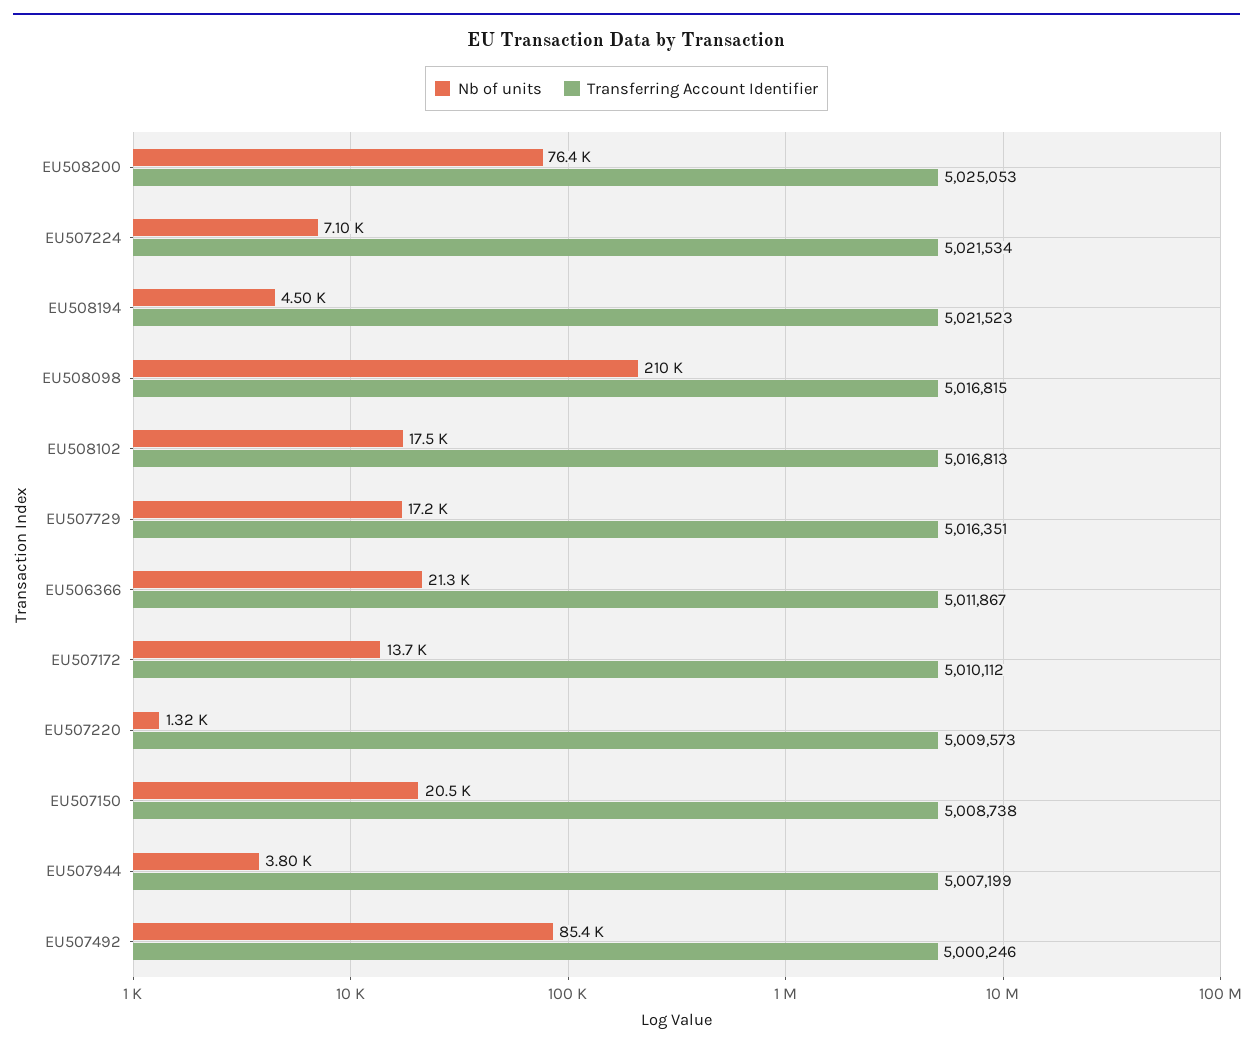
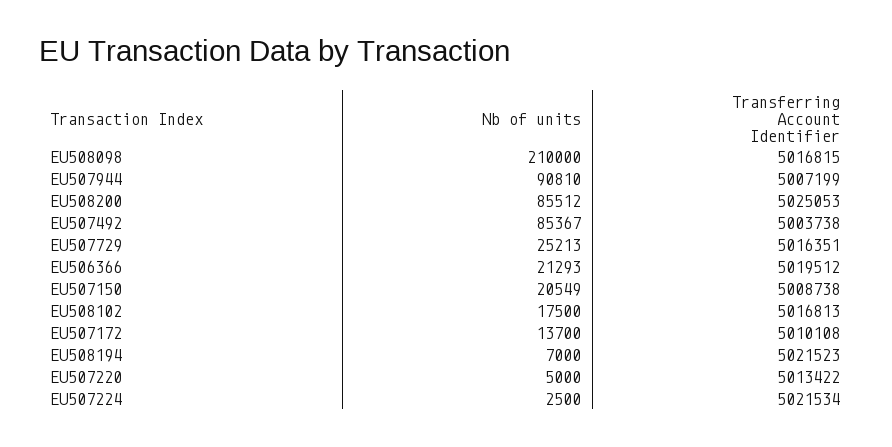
Nb of units, EU508200: 76400 -> 85512
Nb of units, EU507224: 7100 -> 2500
Nb of units, EU508194: 4500 -> 7000
Nb of units, EU507729: 17200 -> 25213
Transferring Account Identifier, EU506366: 5011867 -> 5019512
Transferring Account Identifier, EU507172: 5010112 -> 5010108
Nb of units, EU507220: 1320 -> 5000
Transferring Account Identifier, EU507220: 5009573 -> 5013422
Nb of units, EU507944: 3800 -> 90810
Transferring Account Identifier, EU507492: 5000246 -> 5003738

